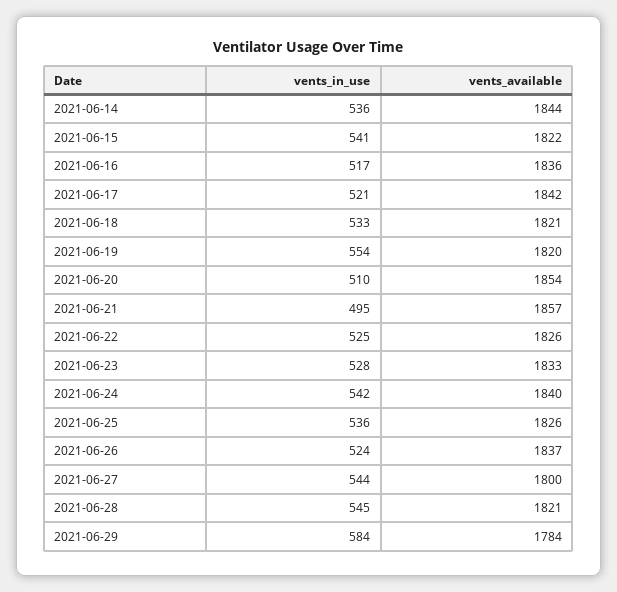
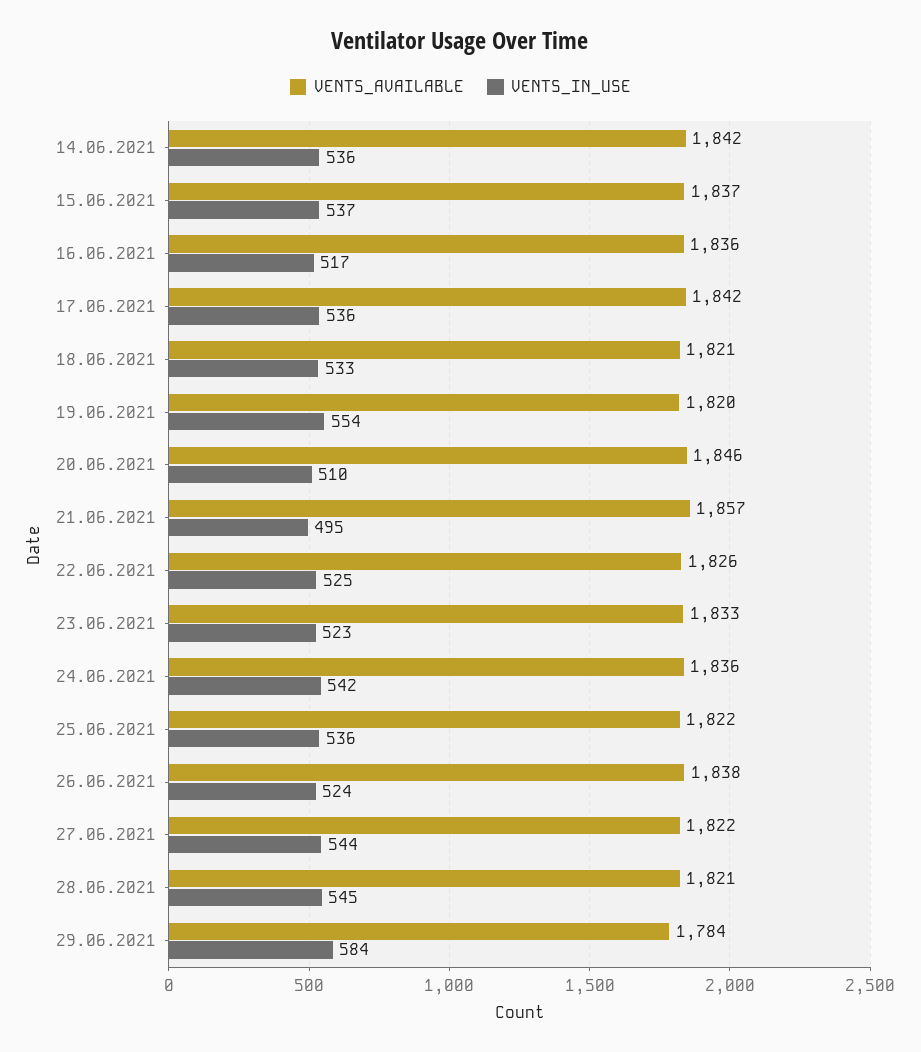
vents_available, 2021-06-14: 1844 -> 1842
vents_in_use, 2021-06-15: 541 -> 537
vents_available, 2021-06-15: 1822 -> 1837
vents_in_use, 2021-06-17: 521 -> 536
vents_available, 2021-06-20: 1854 -> 1846
vents_in_use, 2021-06-23: 528 -> 523
vents_available, 2021-06-24: 1840 -> 1836
vents_available, 2021-06-25: 1826 -> 1822
vents_available, 2021-06-26: 1837 -> 1838
vents_available, 2021-06-27: 1800 -> 1822

